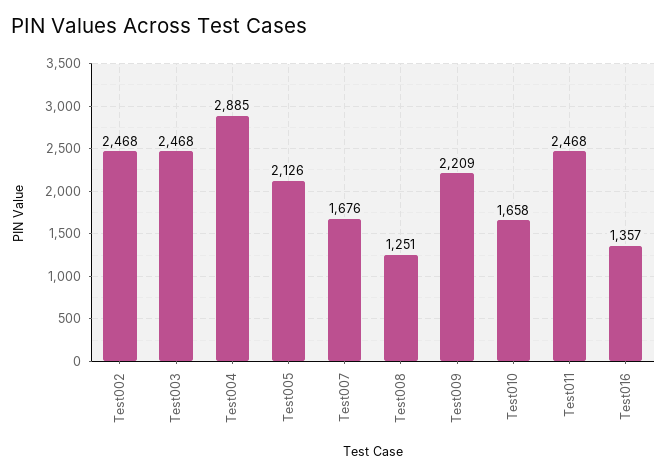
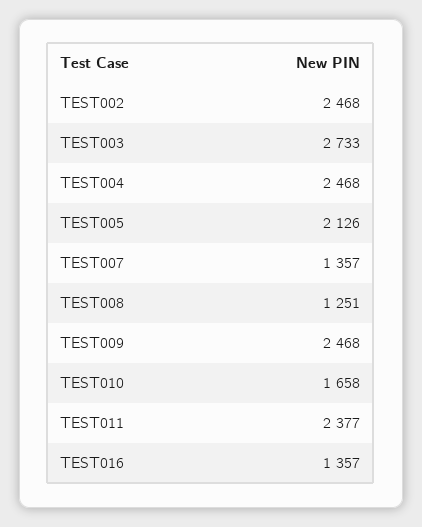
Test003: 2468 -> 2733
Test004: 2885 -> 2468
Test007: 1676 -> 1357
Test009: 2209 -> 2468
Test011: 2468 -> 2377

